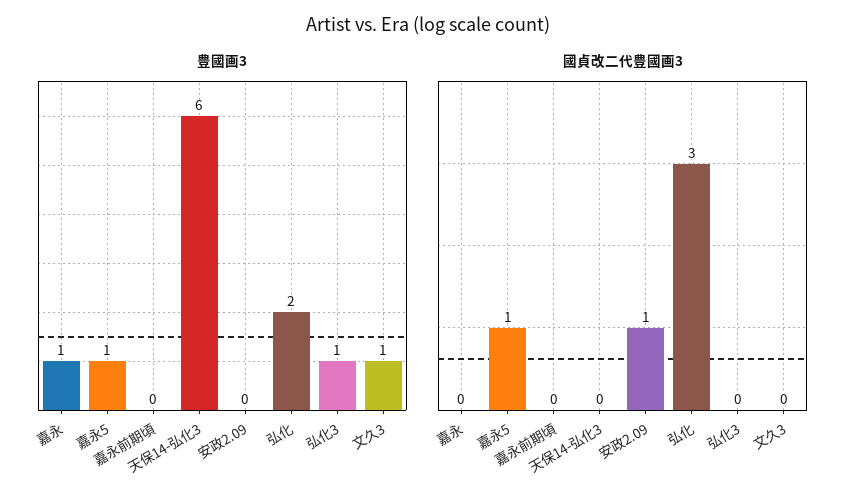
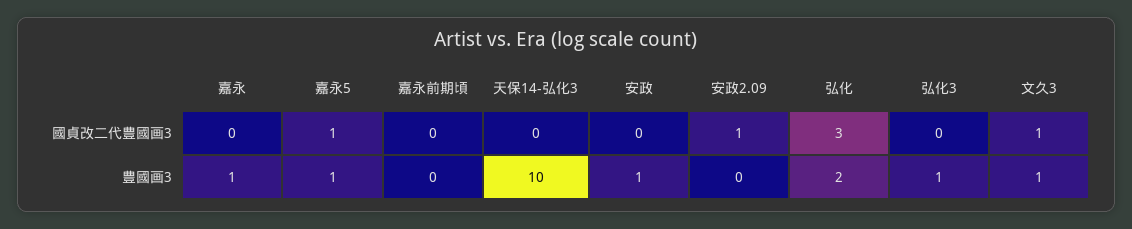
豊國画3, 天保14-弘化3: 6 -> 10
國貞改二代豊國画3, 文久3: 0 -> 1
國貞改二代豊國画3, 安政: none -> 0
豊國画3, 安政: none -> 1

